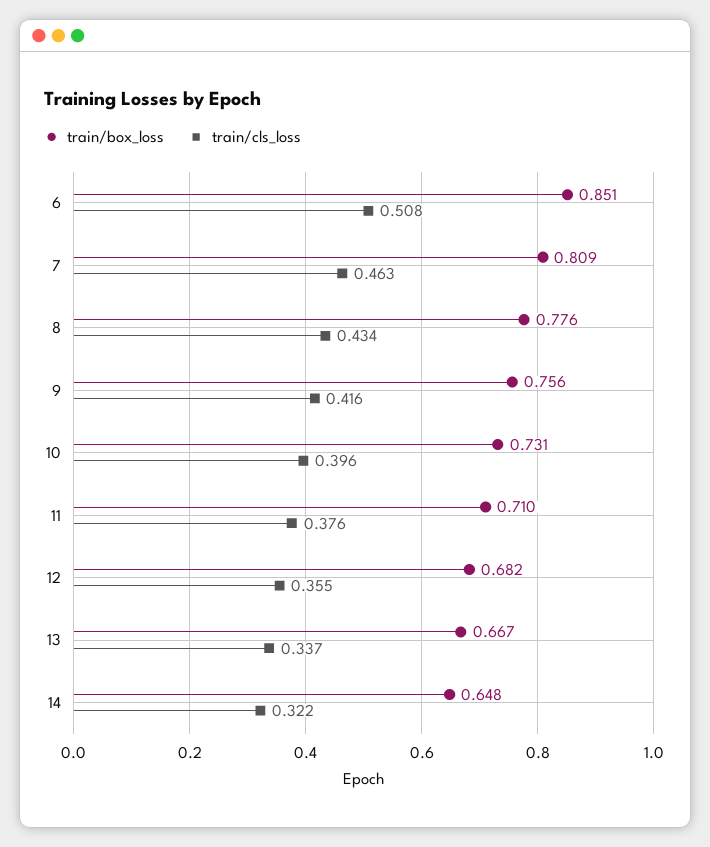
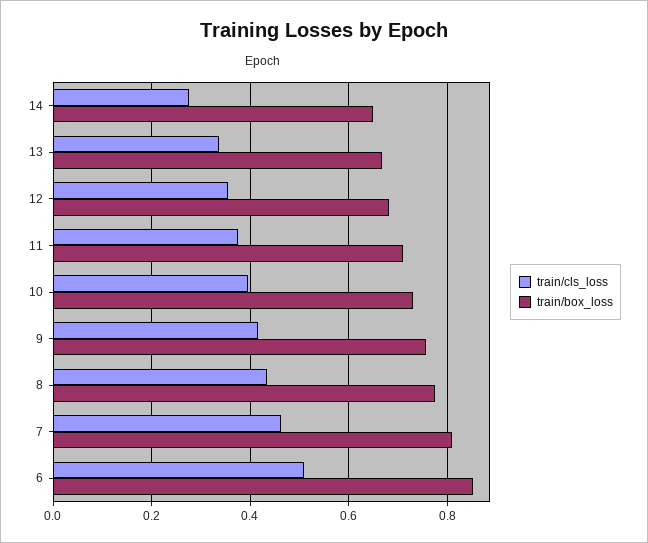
train/cls_loss, 14: 0.322 -> 0.28

